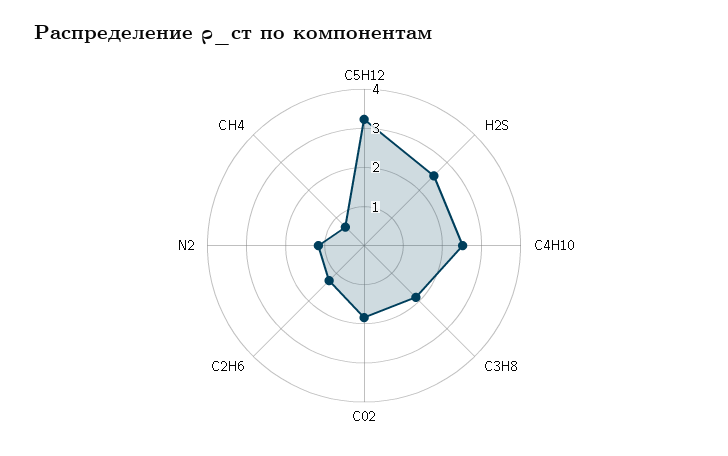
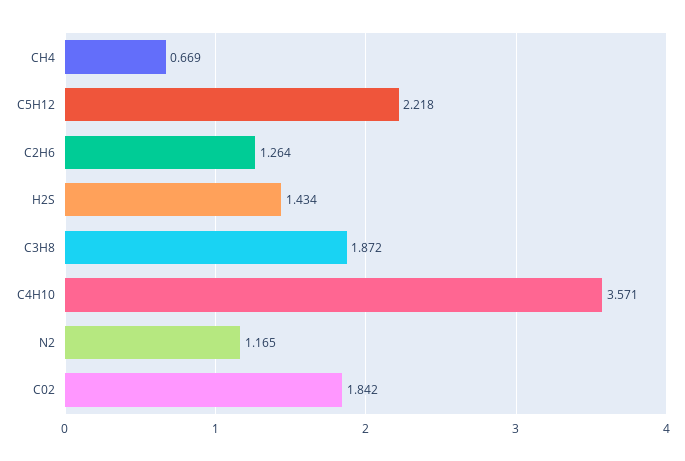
С5Н12: 3.25 -> 2.218
Н2S: 2.5 -> 1.434
С4Н10: 2.5 -> 3.571

